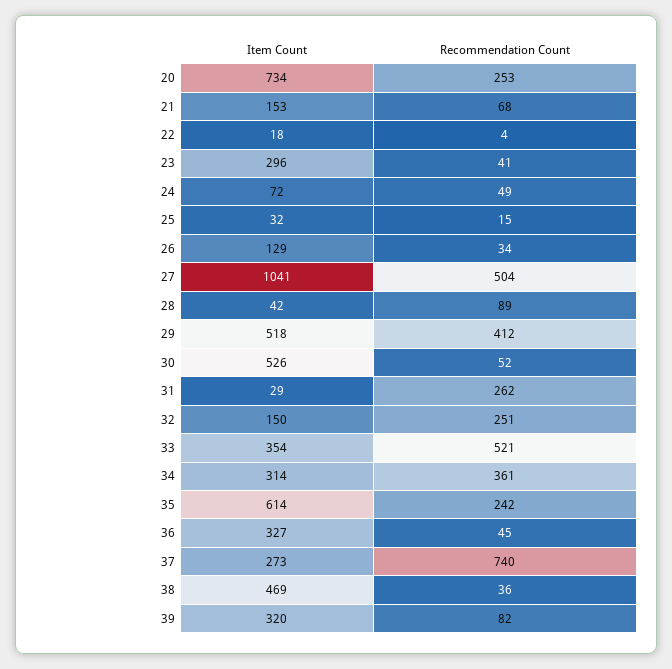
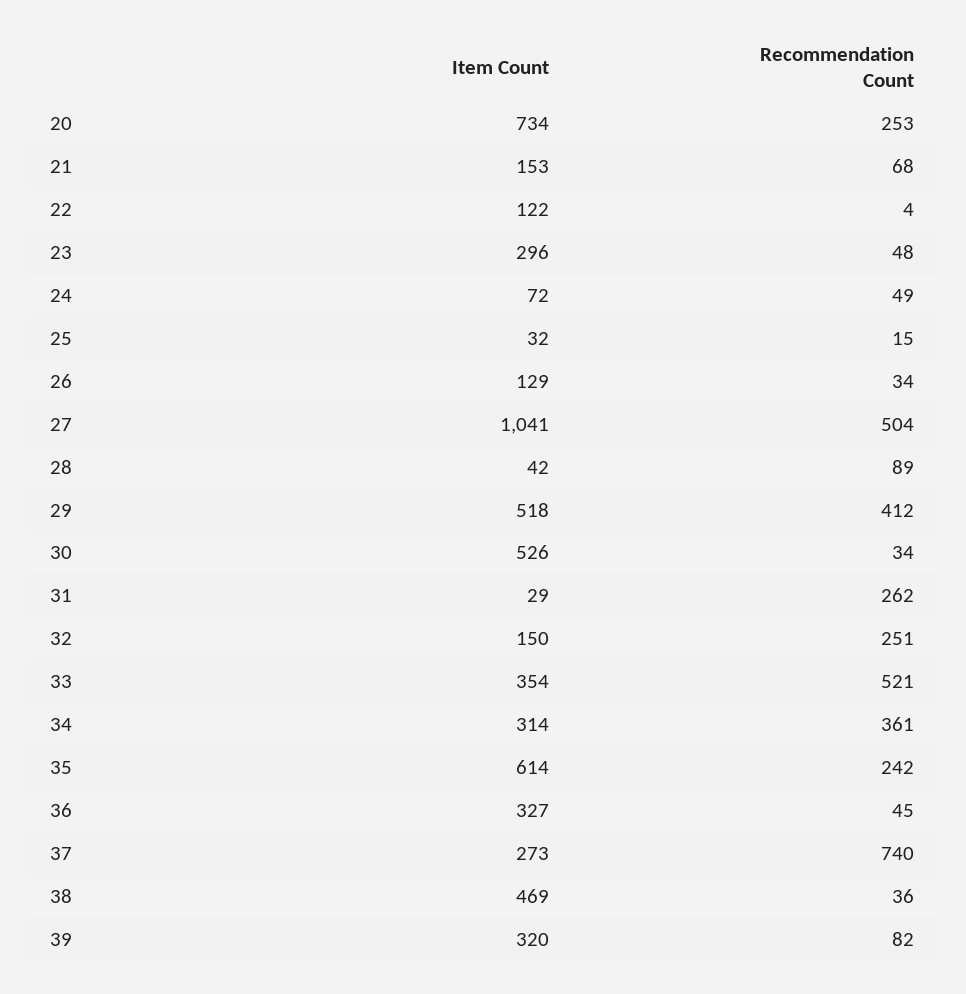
Item Count, 22: 18 -> 122
Recommendation Count, 23: 41 -> 48
Recommendation Count, 30: 52 -> 34

